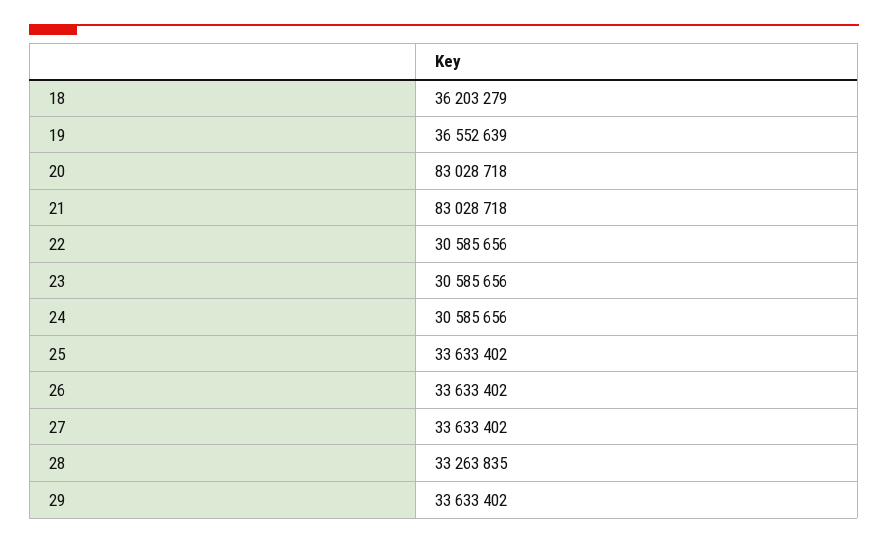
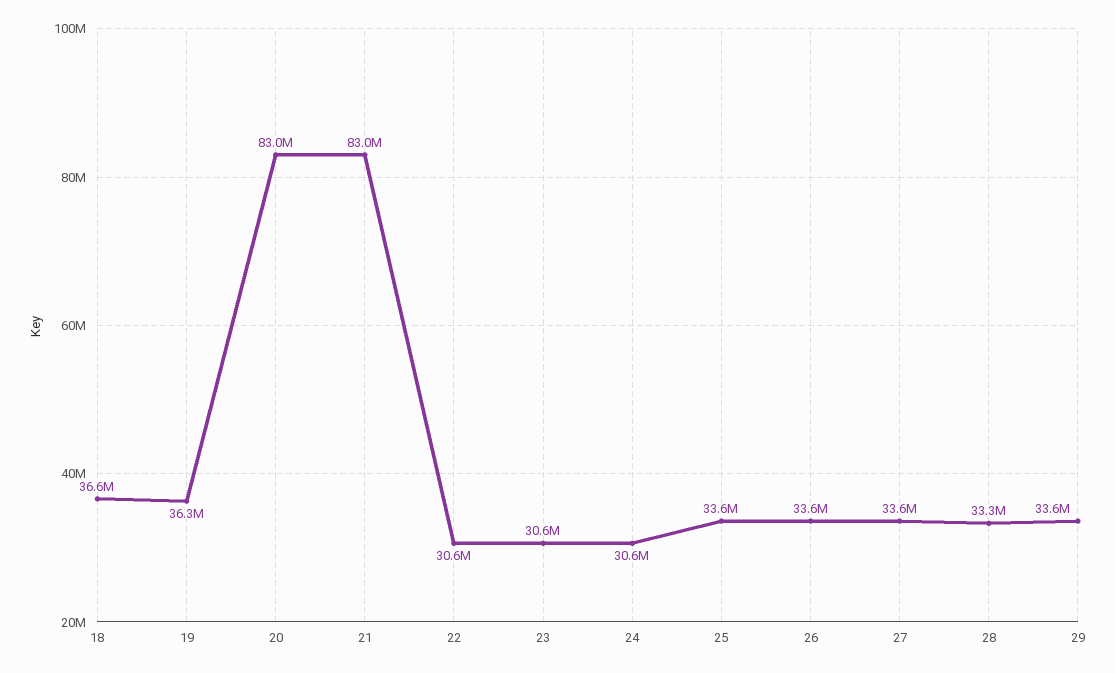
18: 36203279 -> 36600000
19: 36552639 -> 36300000

